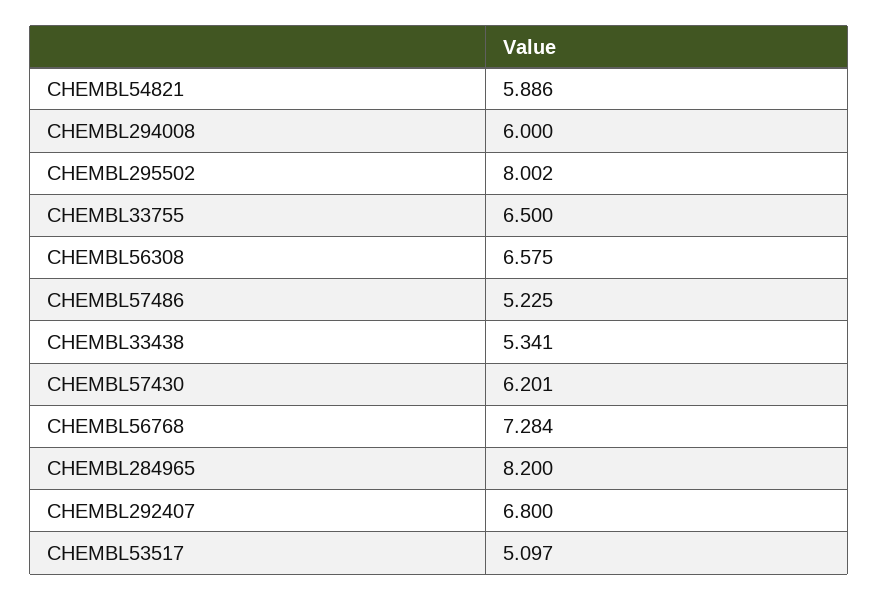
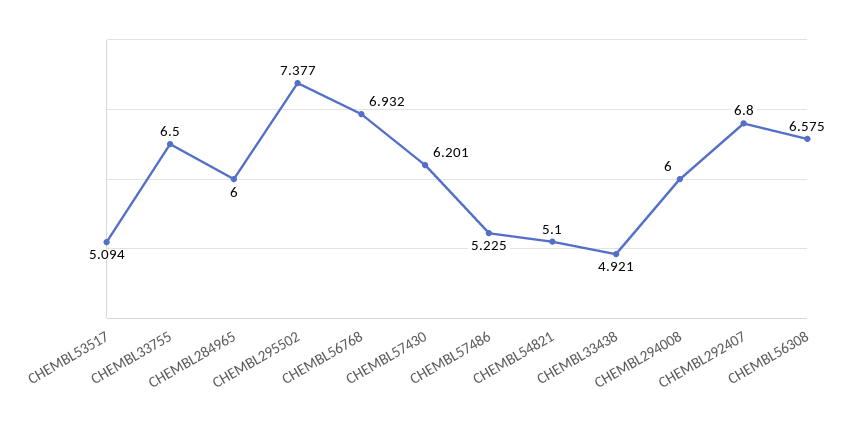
CHEMBL54821: 5.886 -> 5.1
CHEMBL295502: 8.002 -> 7.377
CHEMBL33438: 5.341 -> 4.921
CHEMBL56768: 7.284 -> 6.932
CHEMBL284965: 8.2 -> 6
CHEMBL53517: 5.097 -> 5.094

